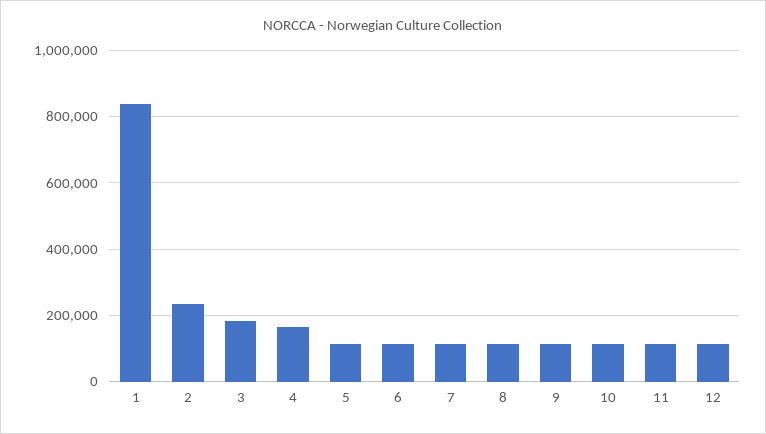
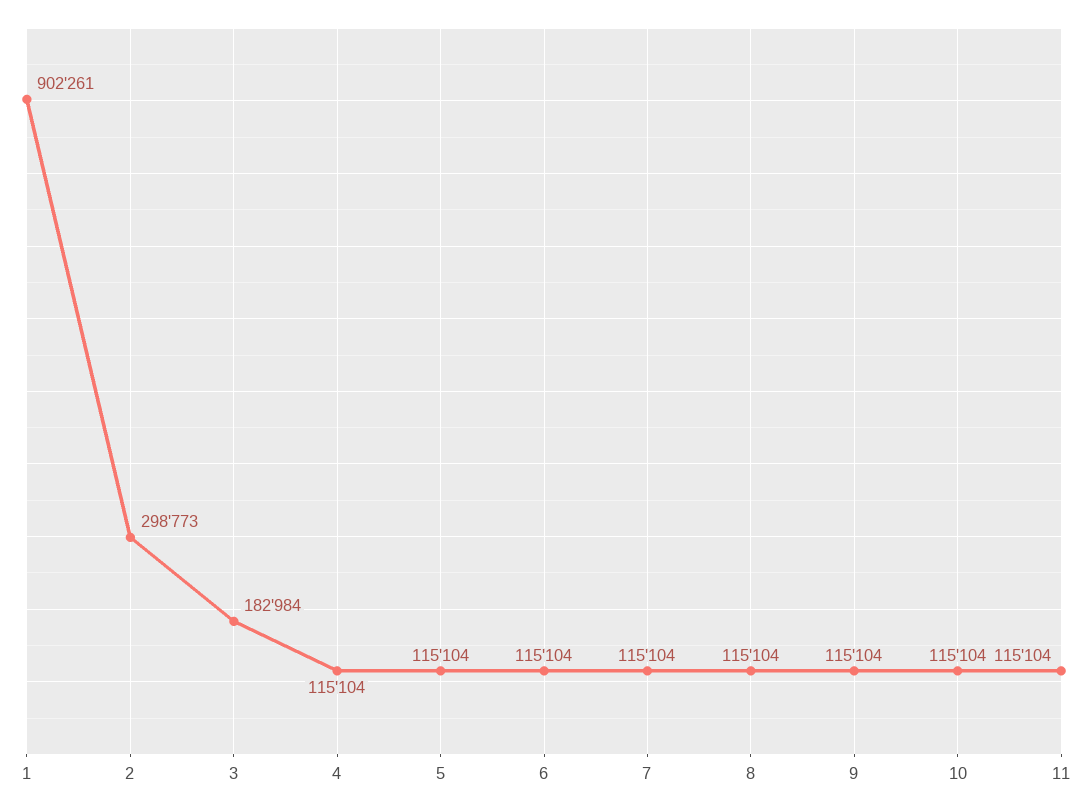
1: 840000 -> 902261
2: 240000 -> 298773
4: 160000 -> 115104
12: 120000 -> none

